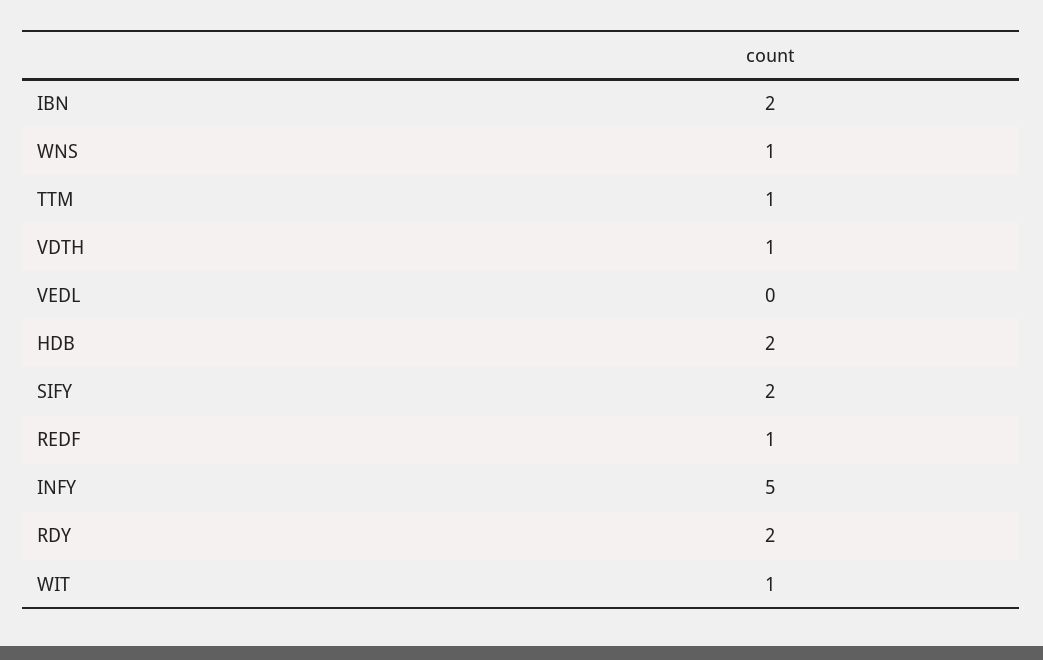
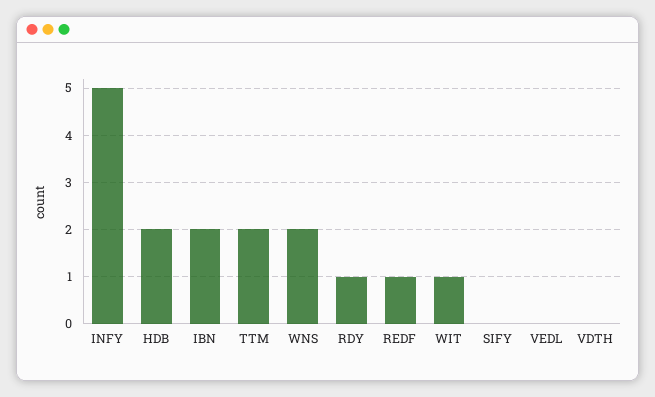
WNS: 1 -> 2
TTM: 1 -> 2
VDTH: 1 -> 0
SIFY: 2 -> 0
RDY: 2 -> 1

